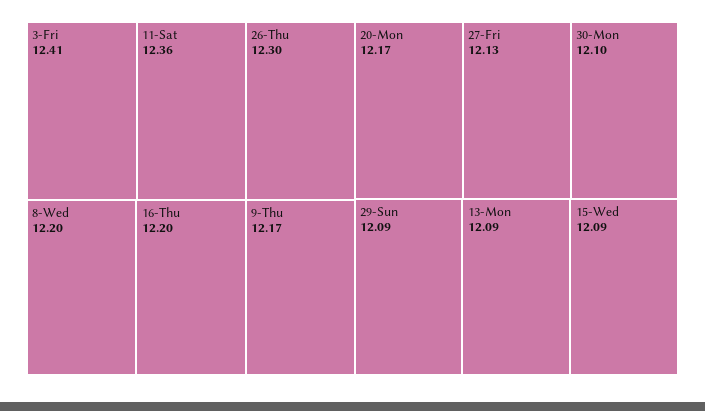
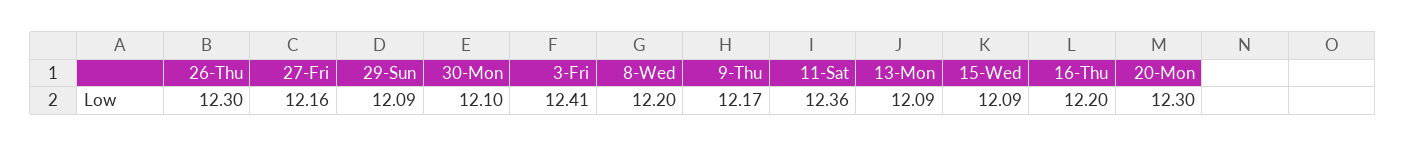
20-Mon: 12.17 -> 12.3
27-Fri: 12.13 -> 12.16

